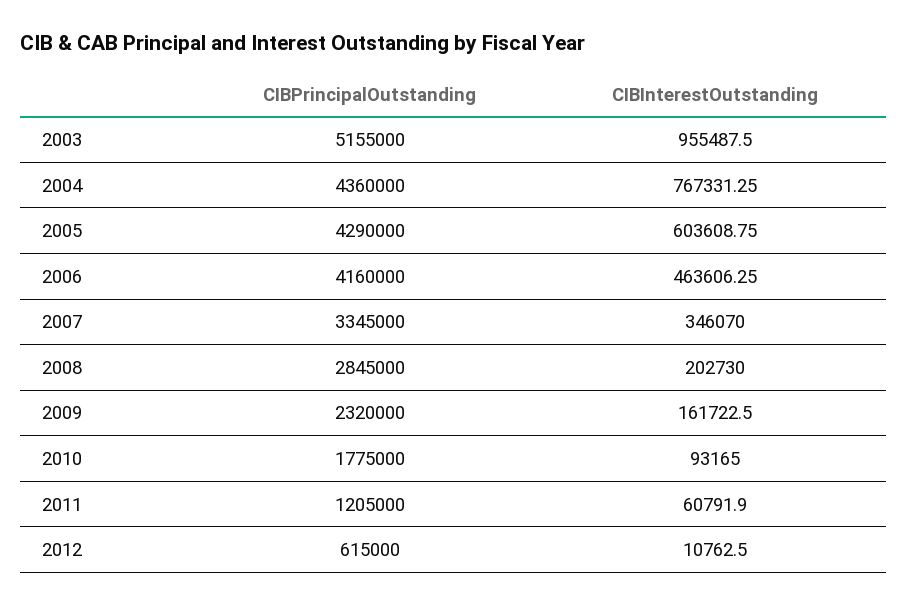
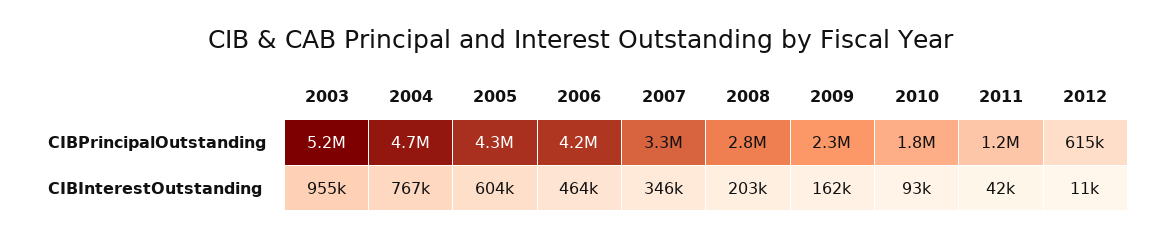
CIBPrincipalOutstanding, 2004: 4360000 -> 4700000
CIBInterestOutstanding, 2011: 60791.9 -> 42000

